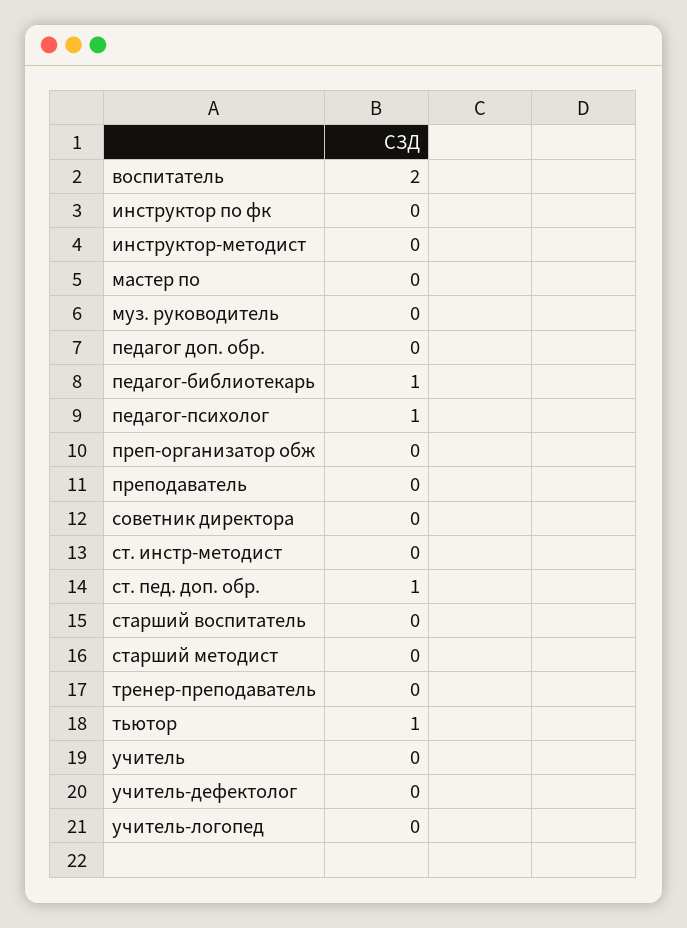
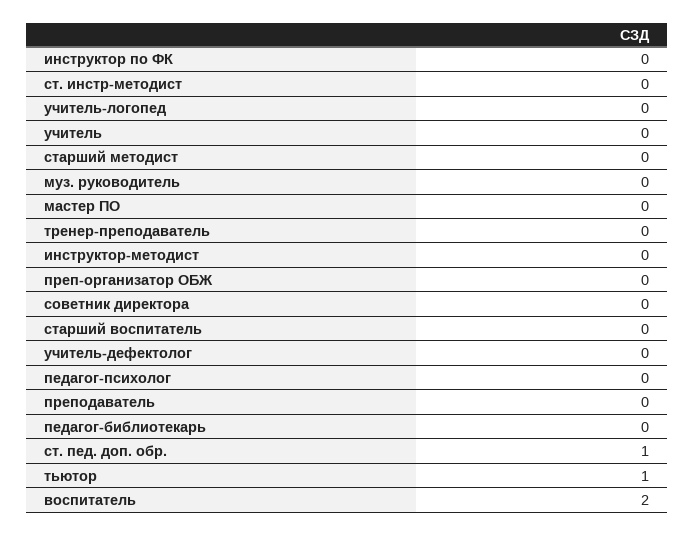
педагог доп. обр.: 0 -> none
педагог-библиотекарь: 1 -> 0
педагог-психолог: 1 -> 0

